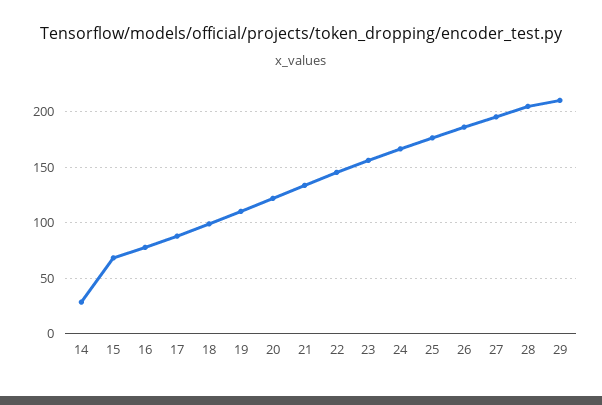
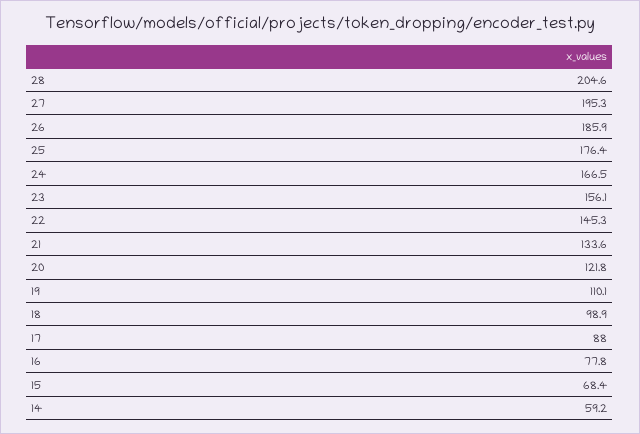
14: 30 -> 59.2
29: 210 -> none

